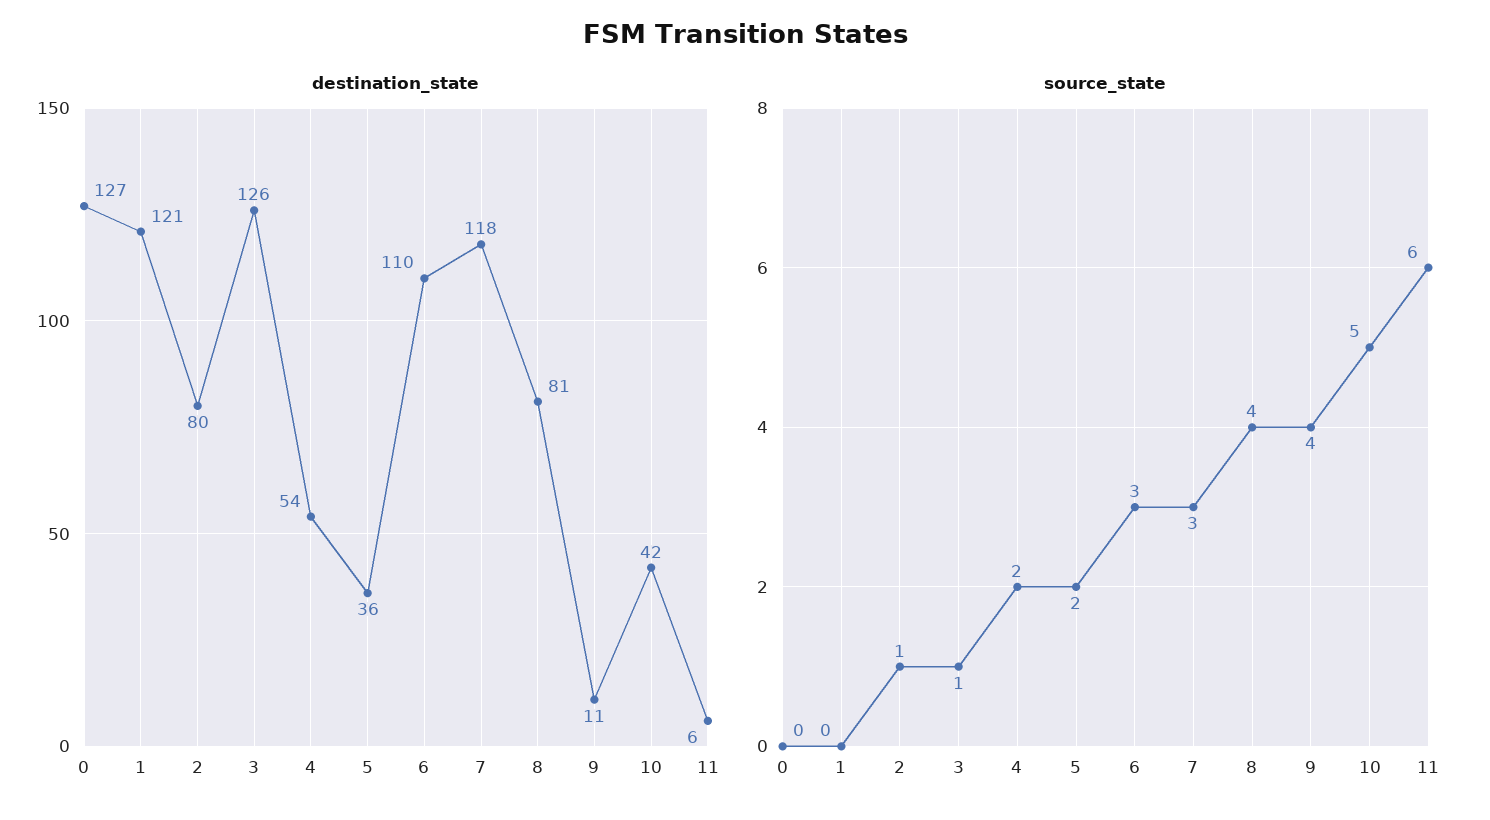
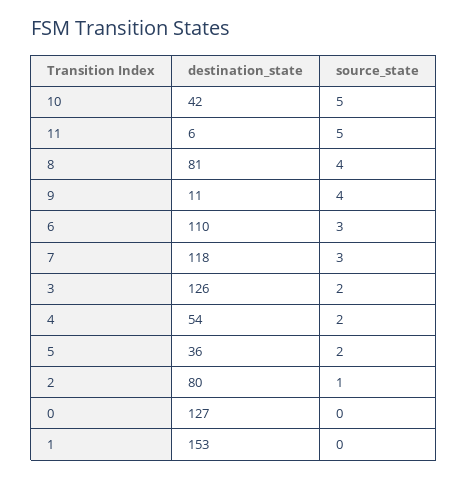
destination_state, 1: 121 -> 153
source_state, 3: 1 -> 2
source_state, 11: 6 -> 5

